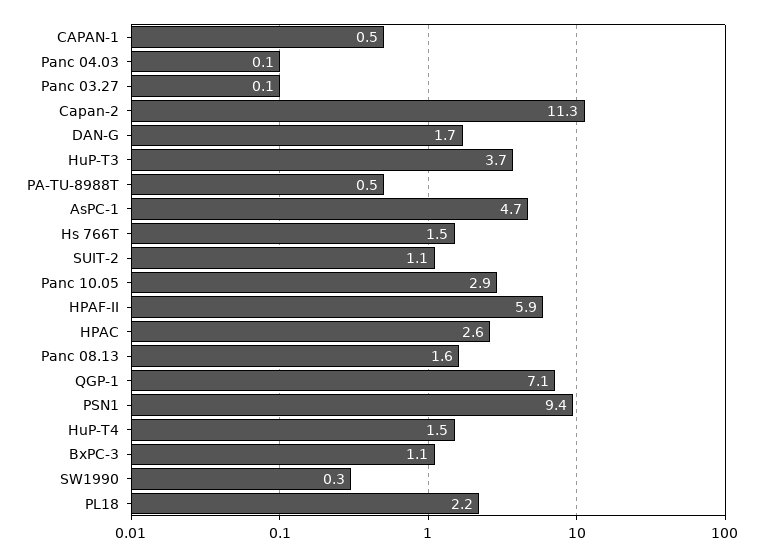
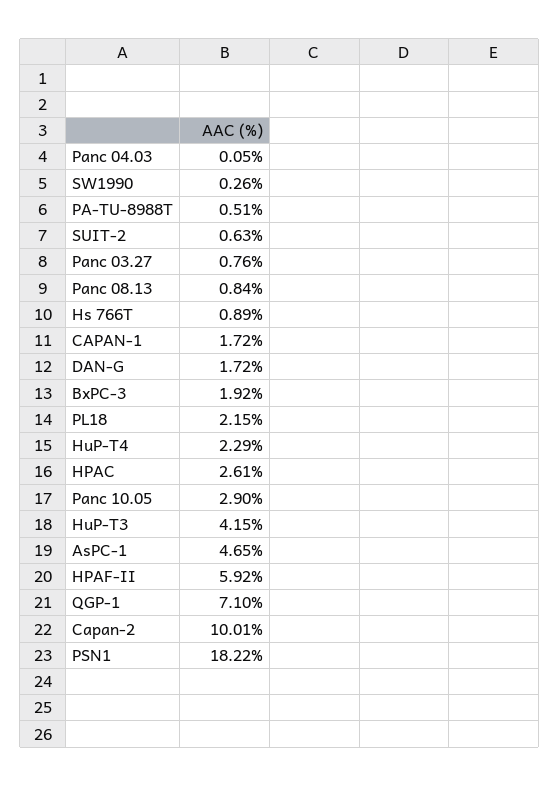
CAPAN-1: 0.5 -> 1.72
Panc 03.27: 0.1 -> 0.76
Capan-2: 11.3 -> 10.01
HuP-T3: 3.7 -> 4.15
Hs 766T: 1.5 -> 0.89
SUIT-2: 1.1 -> 0.63
Panc 08.13: 1.6 -> 0.84
PSN1: 9.4 -> 18.22
HuP-T4: 1.5 -> 2.29
BxPC-3: 1.1 -> 1.92

